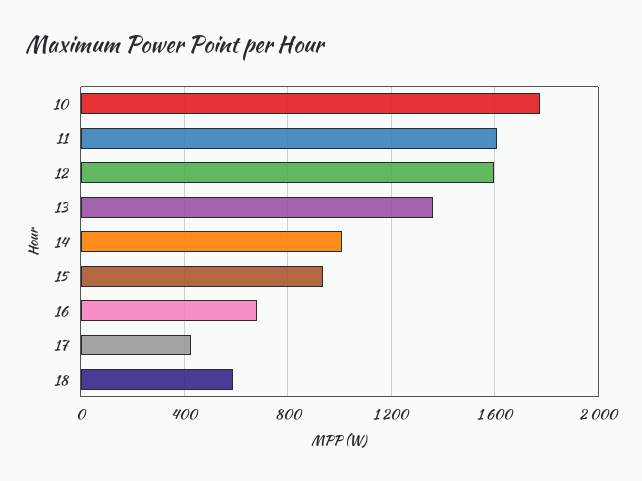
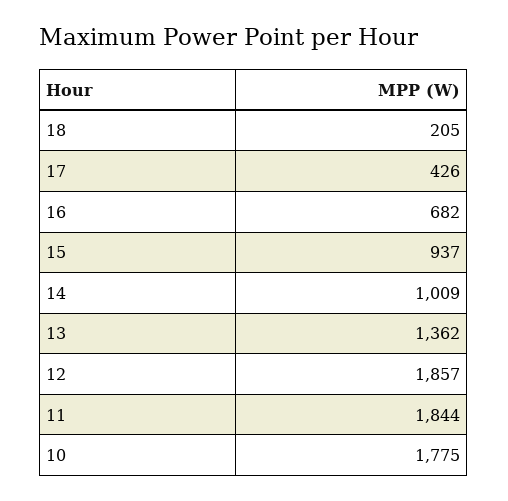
11: 1600 -> 1844
12: 1600 -> 1857
18: 600 -> 205

